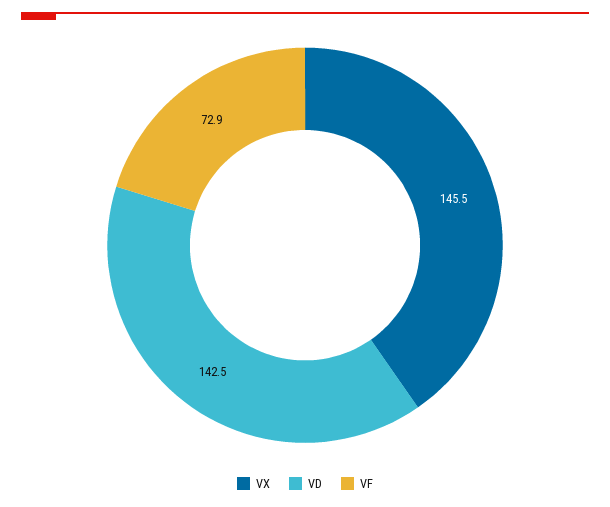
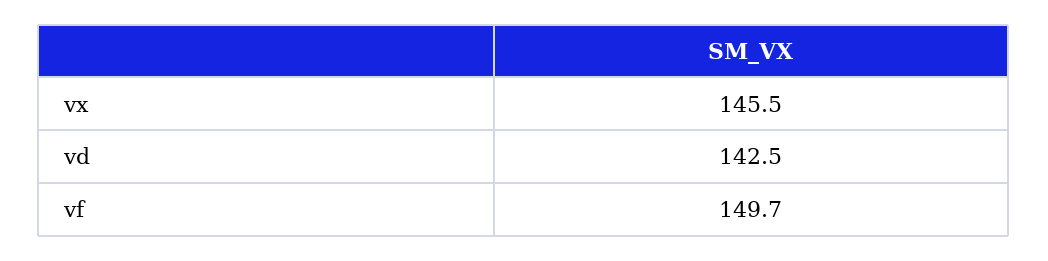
VF: 72.9 -> 149.7

